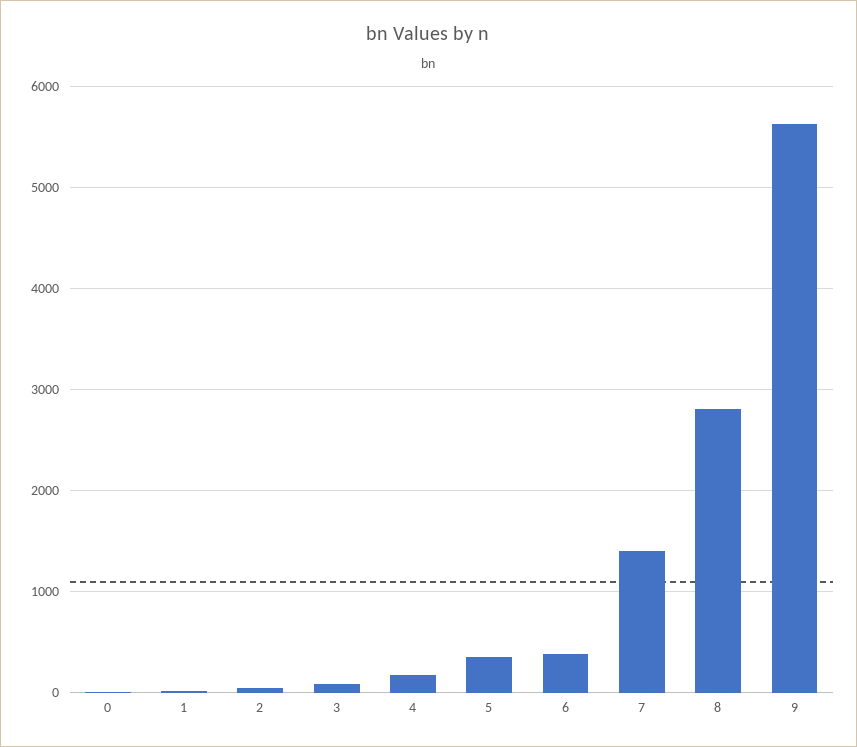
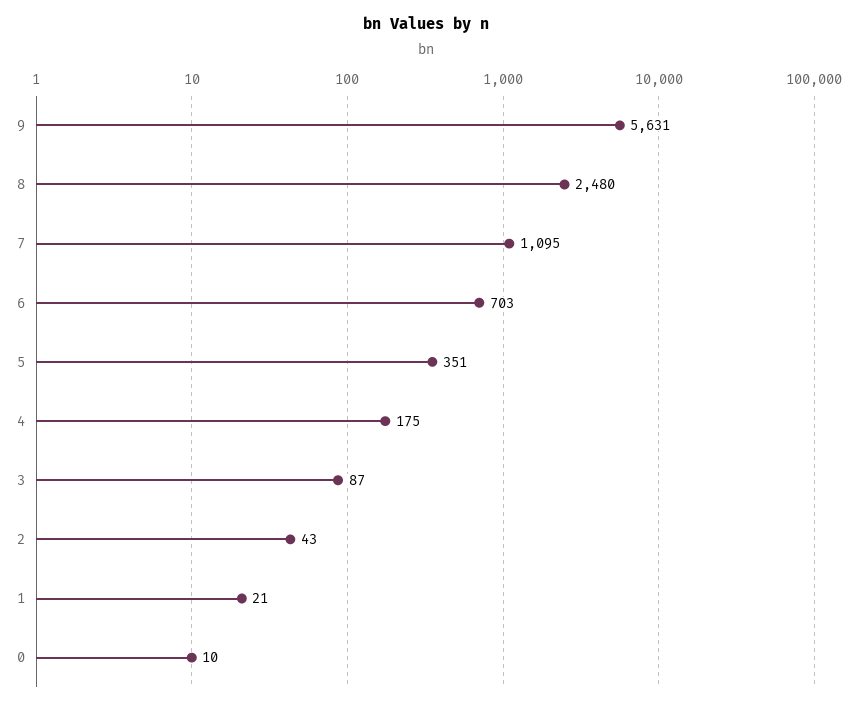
6: 400 -> 703
7: 1400 -> 1095
8: 2800 -> 2480

